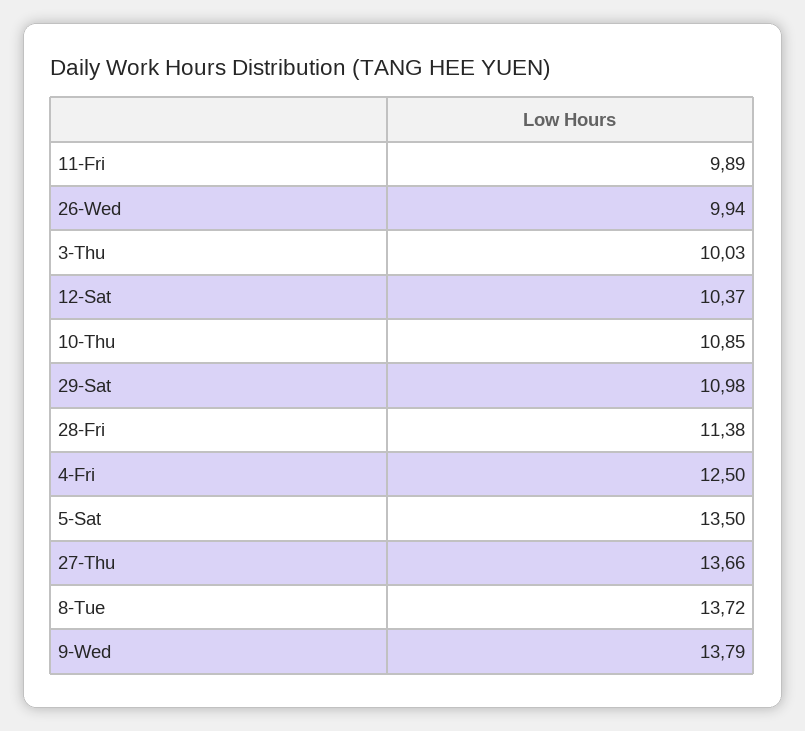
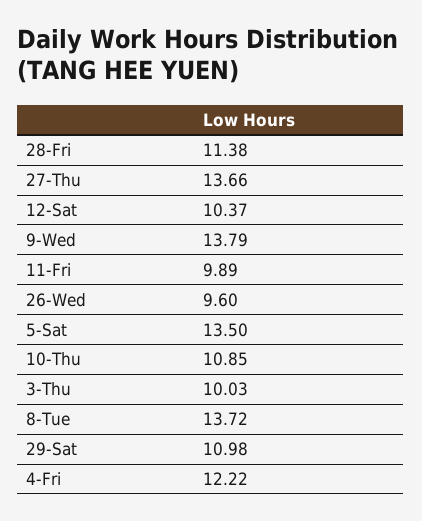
26-Wed: 9.94 -> 9.6
4-Fri: 12.5 -> 12.22

